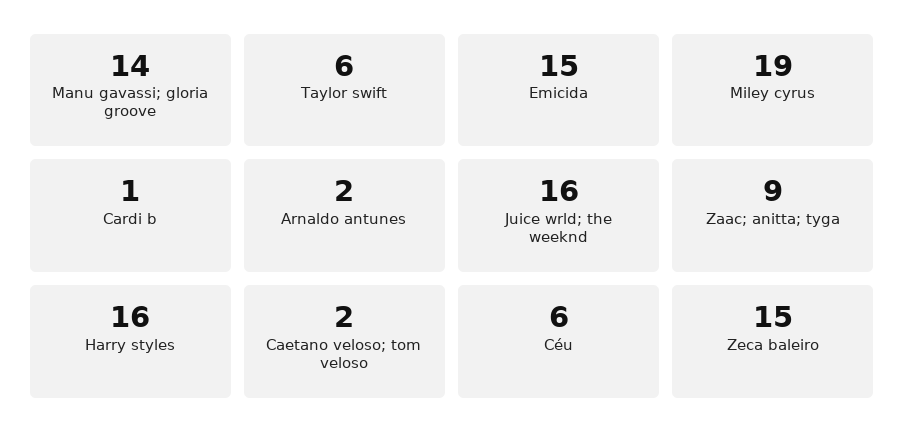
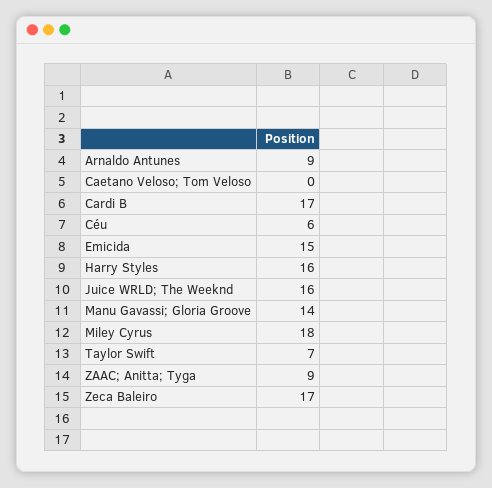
Taylor swift: 6 -> 7
Miley cyrus: 19 -> 18
Cardi b: 1 -> 17
Arnaldo antunes: 2 -> 9
Caetano veloso; tom veloso: 2 -> 0
Zeca baleiro: 15 -> 17

